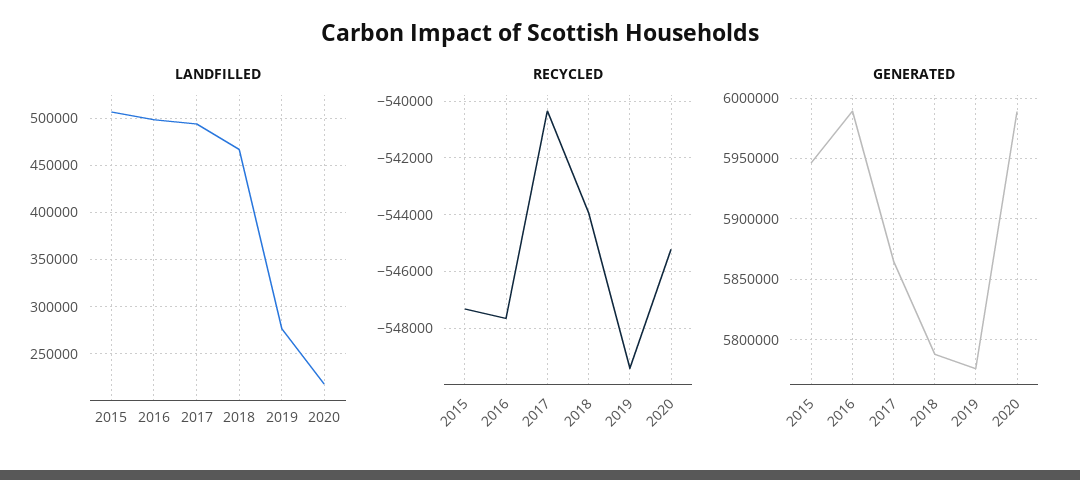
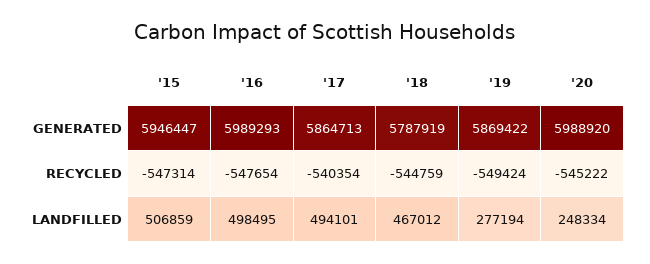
LANDFILLED, 2020: 220000 -> 248334
RECYCLED, 2018: -544000 -> -544759
GENERATED, 2019: 5775000 -> 5869422

